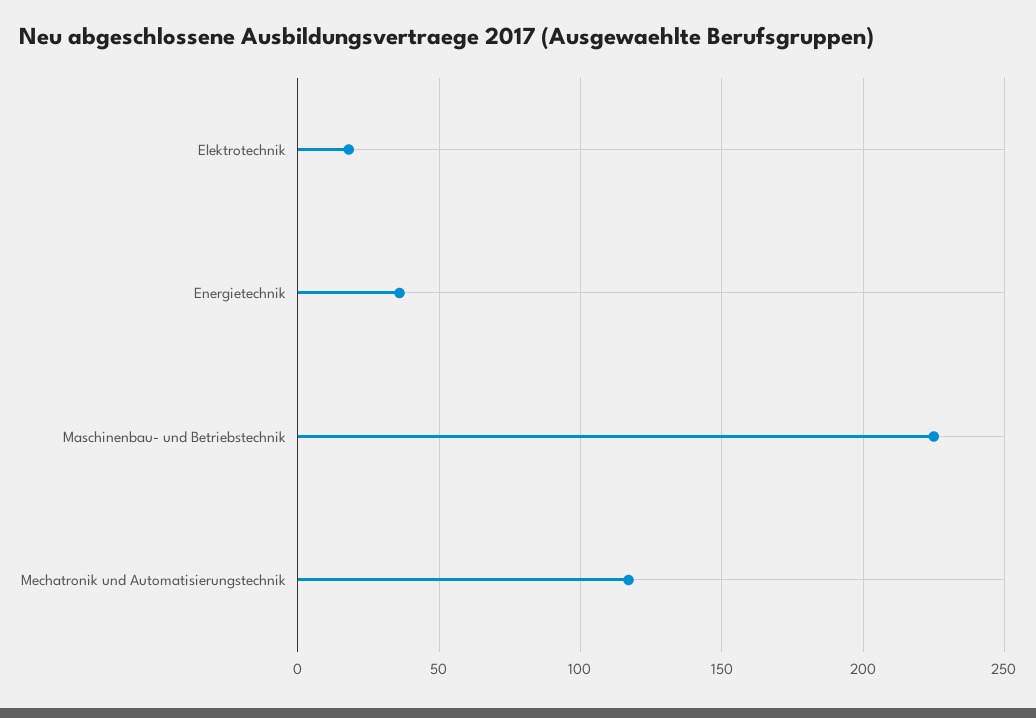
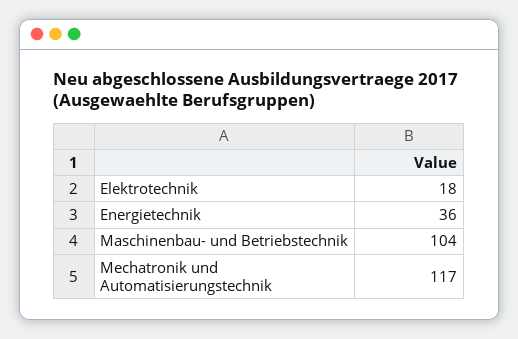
Maschinenbau- und Betriebstechnik: 225 -> 104

